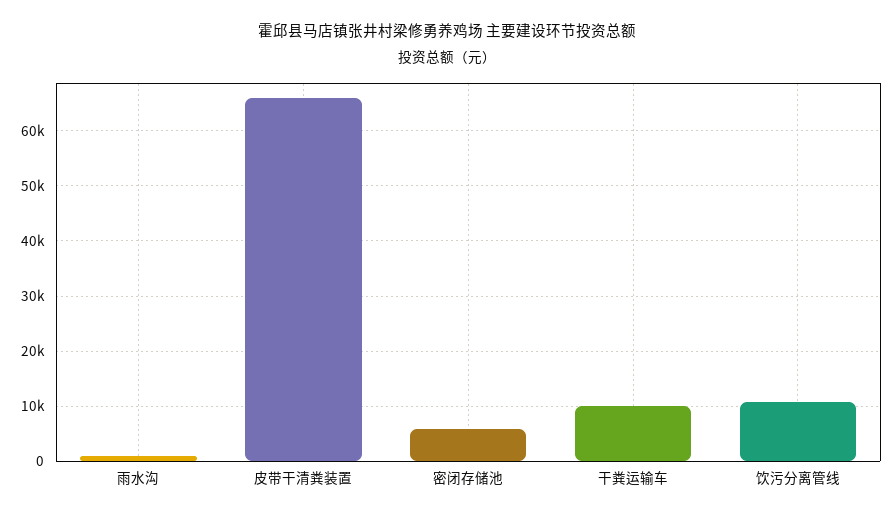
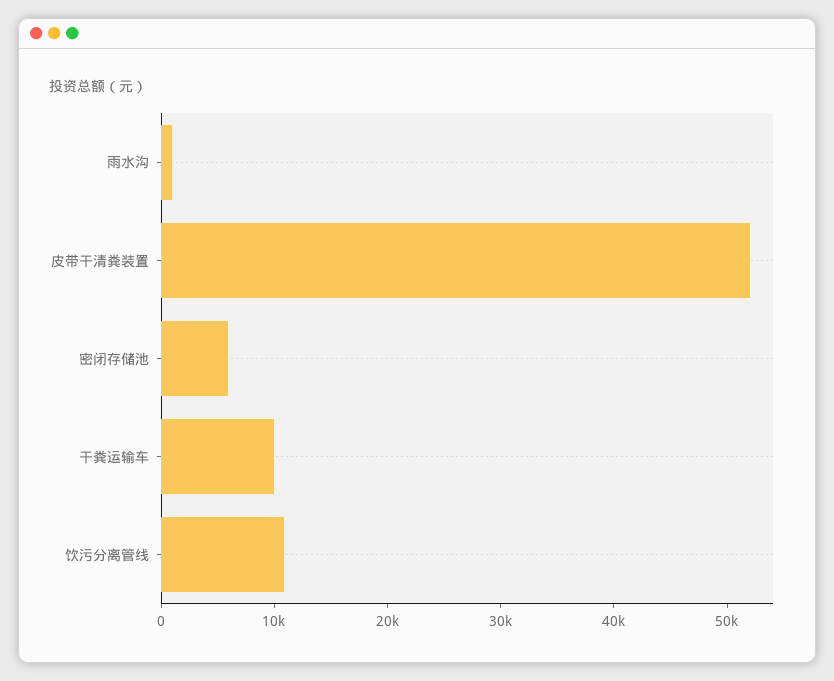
皮带干清粪装置: 66000 -> 52000

